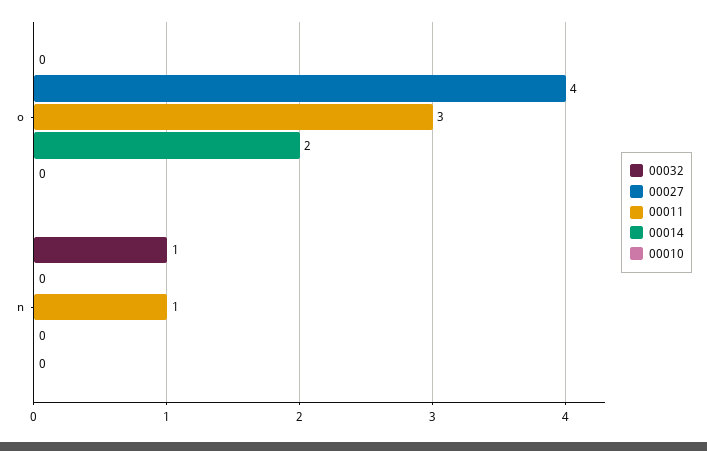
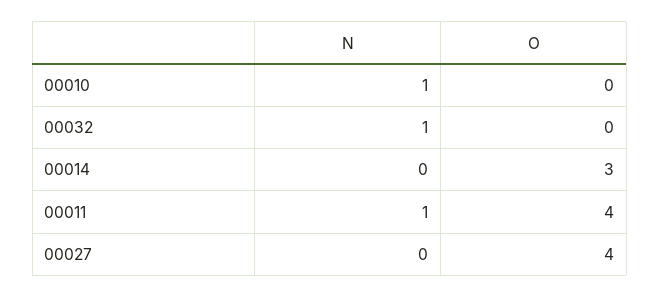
00011, o: 3 -> 4
00014, o: 2 -> 3
00010, n: 0 -> 1

